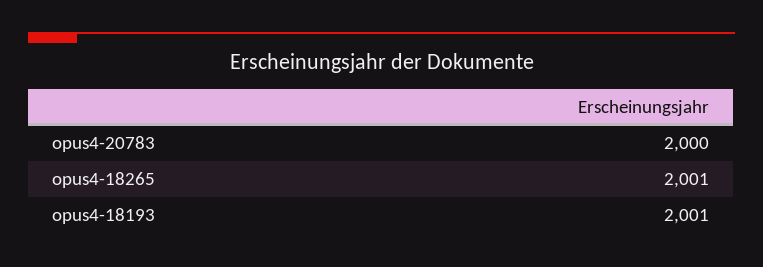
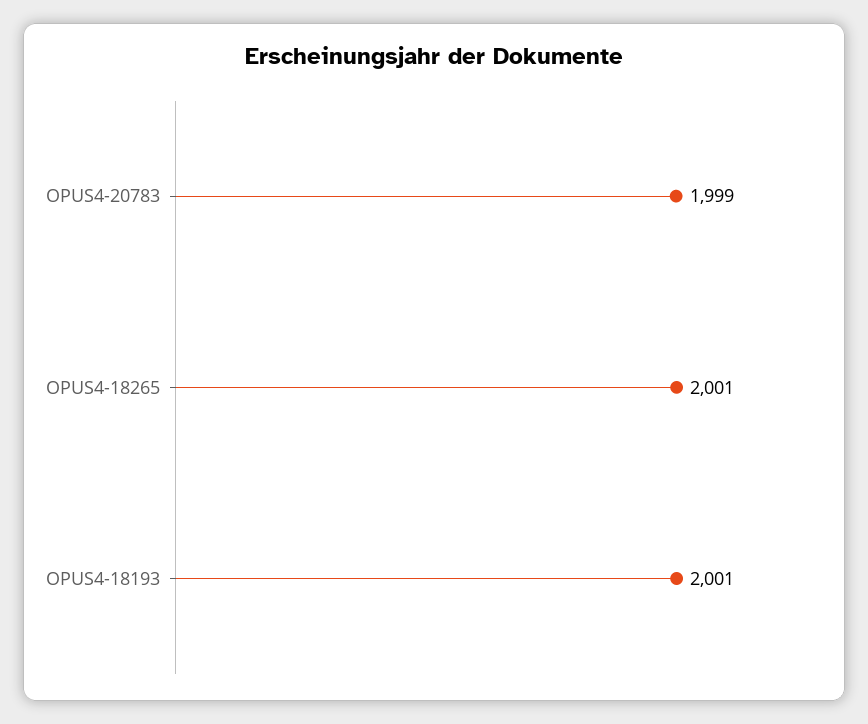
opus4-20783: 2000 -> 1999

